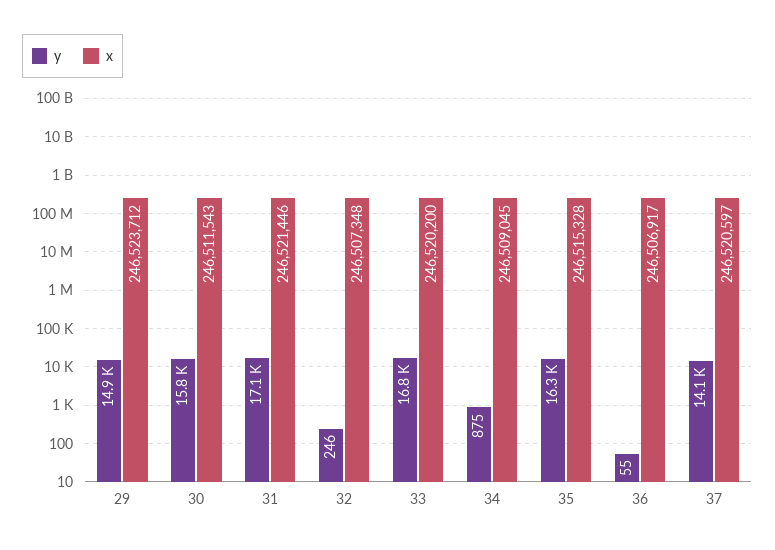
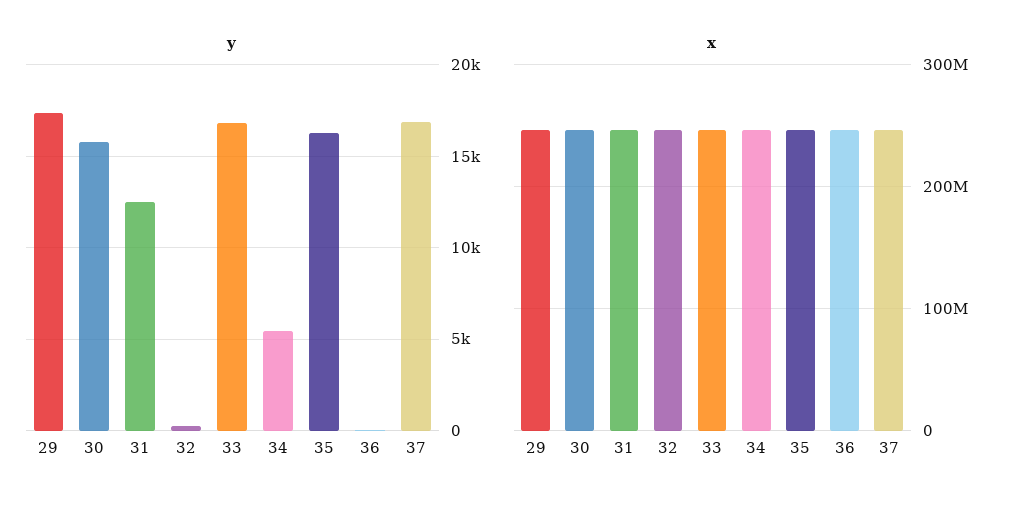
y, 29: 14900 -> 17500
y, 31: 17100 -> 12500
y, 34: 875 -> 5500
y, 37: 14100 -> 17000

